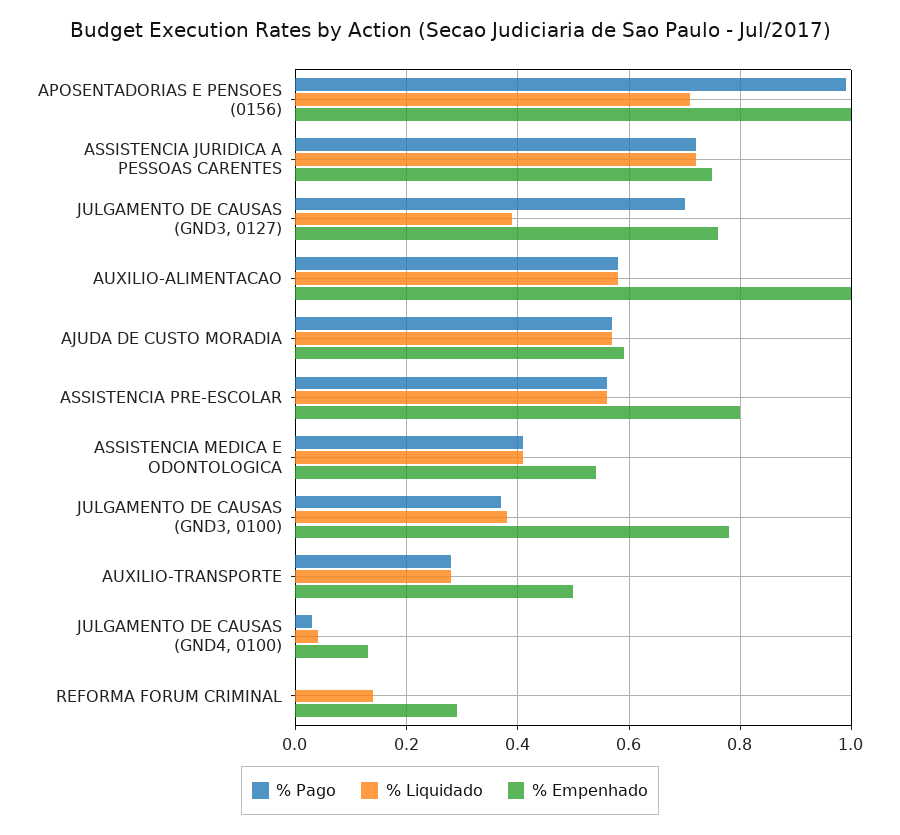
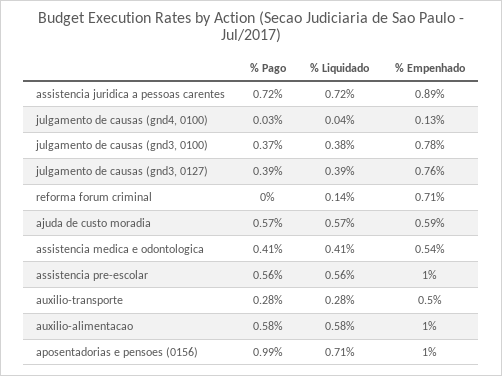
% Empenhado, ASSISTENCIA JURIDICA A PESSOAS CARENTES: 0.75 -> 0.89
% Pago, JULGAMENTO DE CAUSAS (GND3, 0127): 0.7 -> 0.39
% Empenhado, ASSISTENCIA PRE-ESCOLAR: 0.8 -> 1
% Empenhado, REFORMA FORUM CRIMINAL: 0.3 -> 0.71

